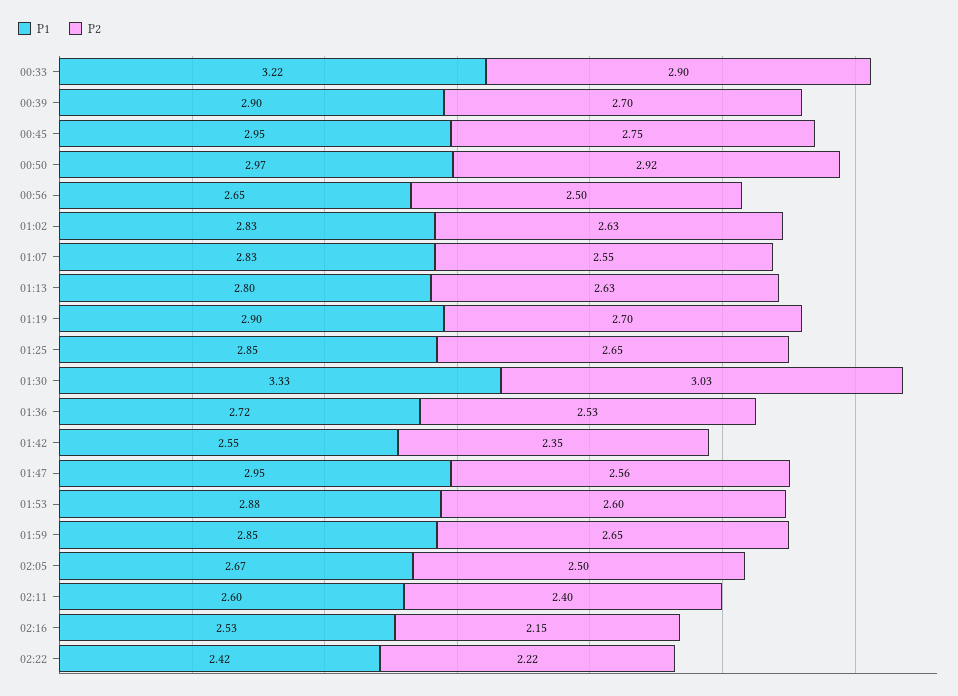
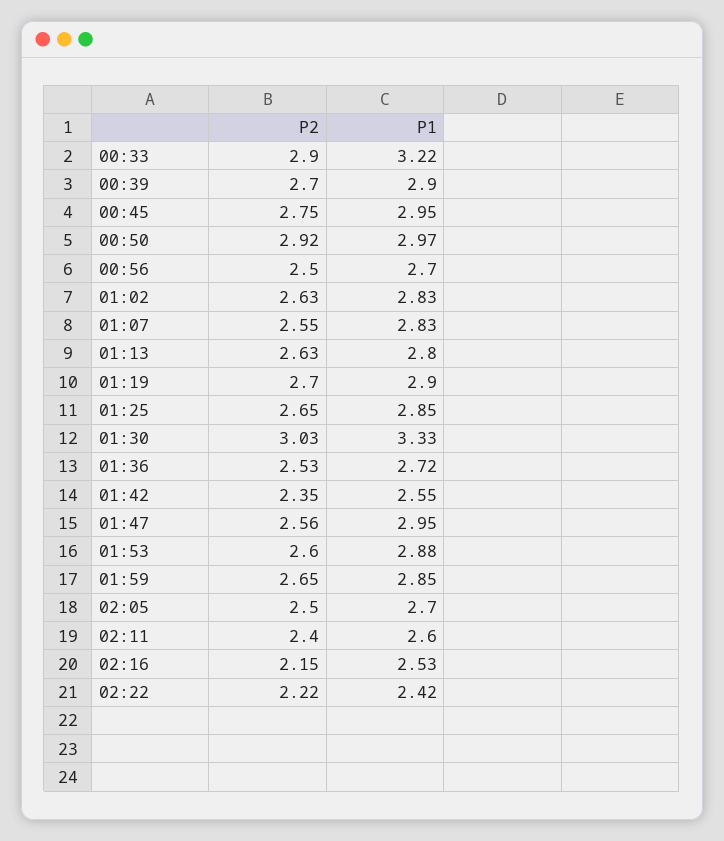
P1, 00:56: 2.65 -> 2.7
P1, 02:05: 2.67 -> 2.7

